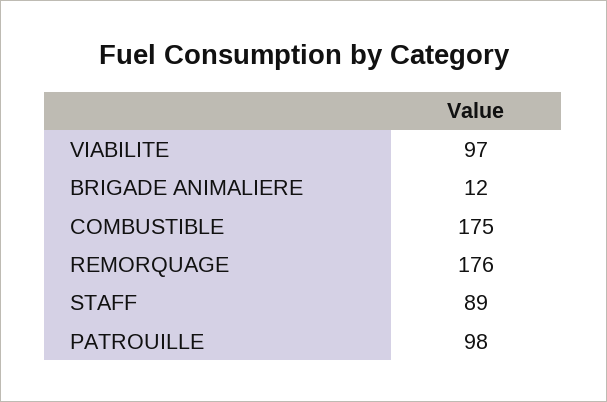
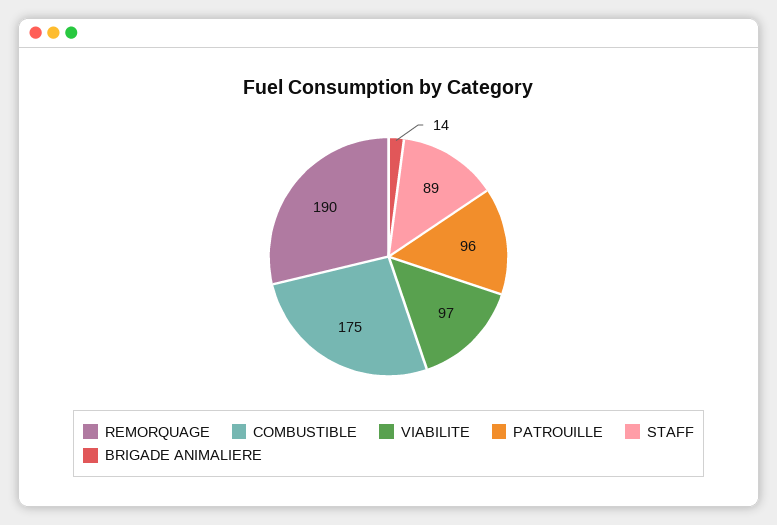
BRIGADE ANIMALIERE: 12 -> 14
REMORQUAGE: 176 -> 190
PATROUILLE: 98 -> 96

